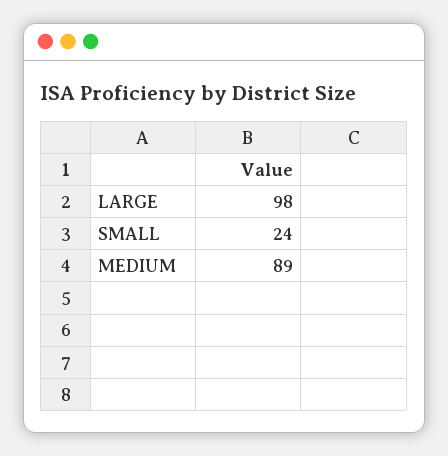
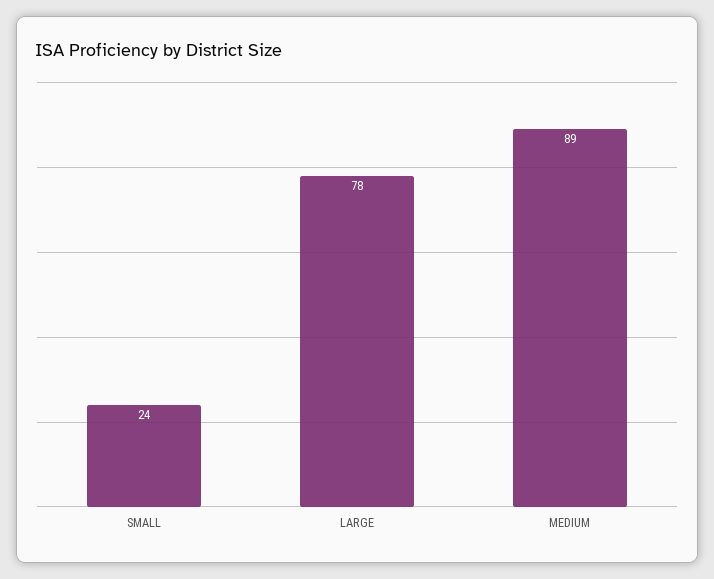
LARGE: 98 -> 78

